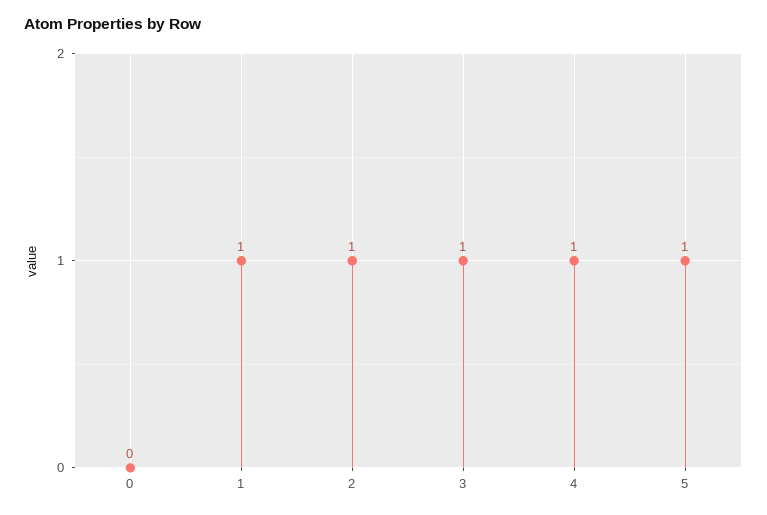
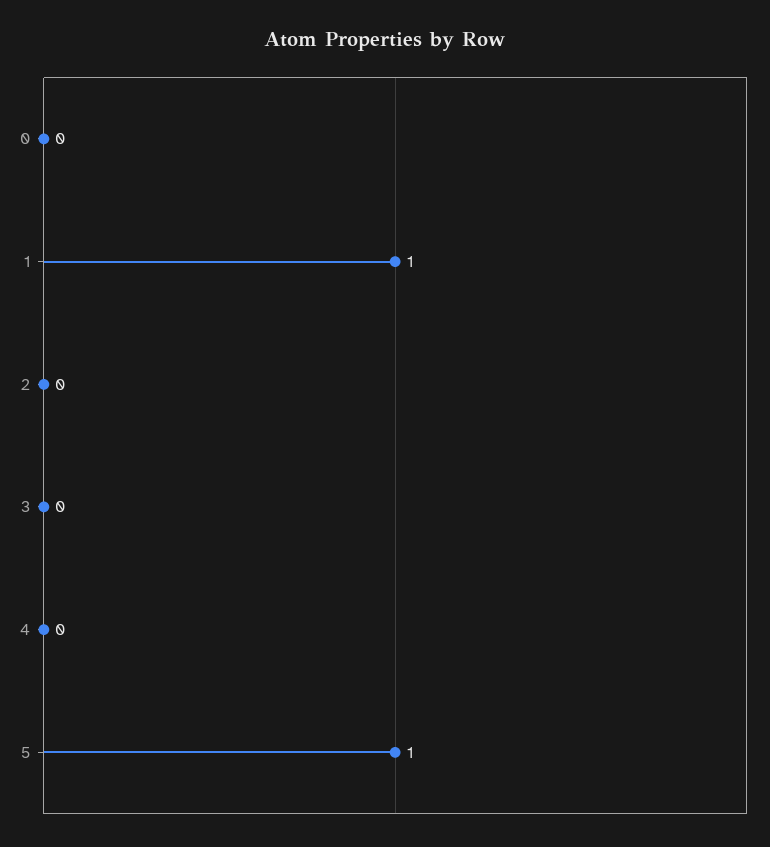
2: 1 -> 0
3: 1 -> 0
4: 1 -> 0

